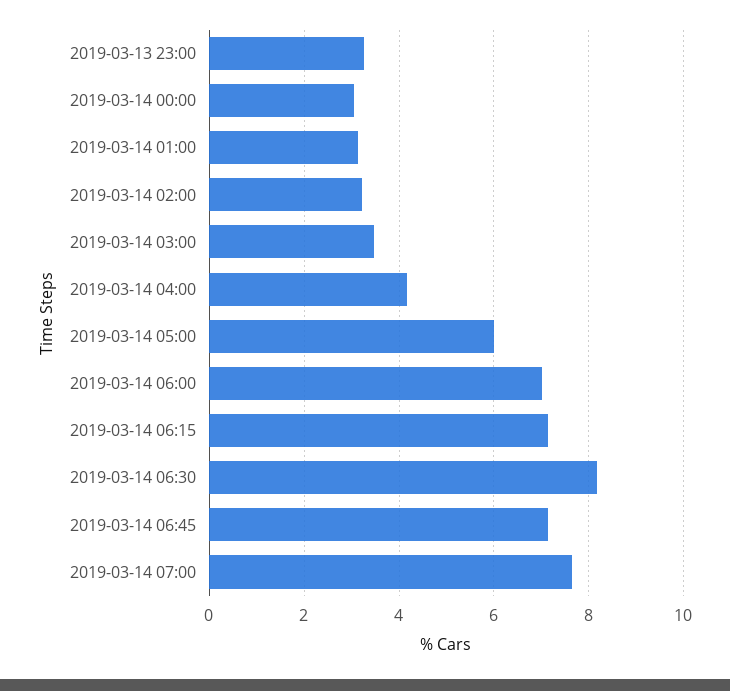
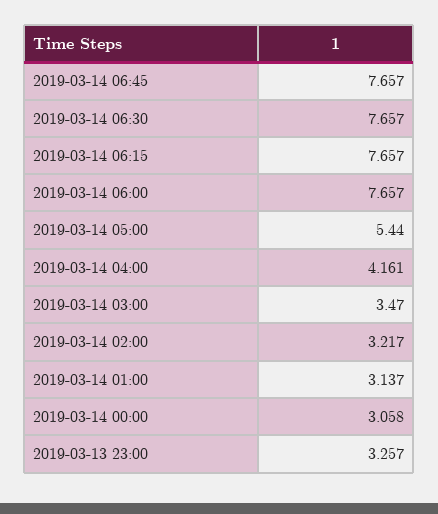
2019-03-14 05:00: 6 -> 5.44
2019-03-14 06:00: 7 -> 7.657
2019-03-14 06:15: 7.2 -> 7.657
2019-03-14 06:30: 8.2 -> 7.657
2019-03-14 06:45: 7.2 -> 7.657
2019-03-14 07:00: 7.6 -> none

